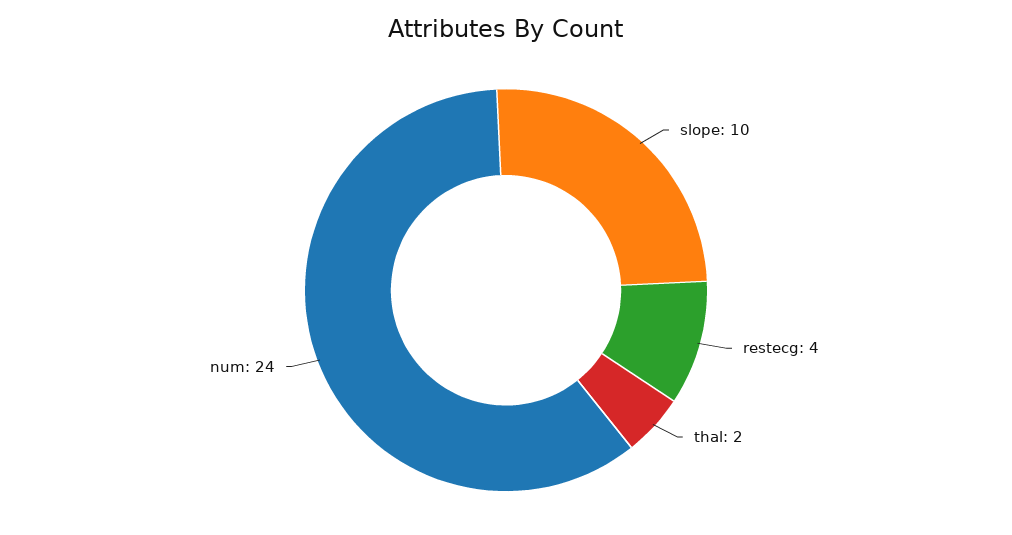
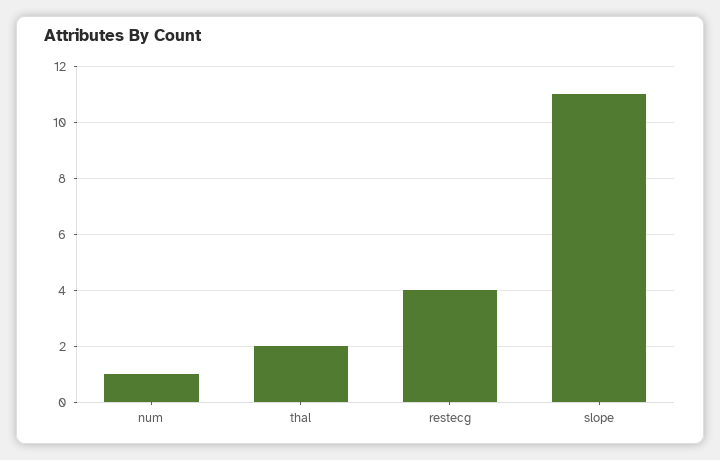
slope: 10 -> 11
num: 24 -> 1

